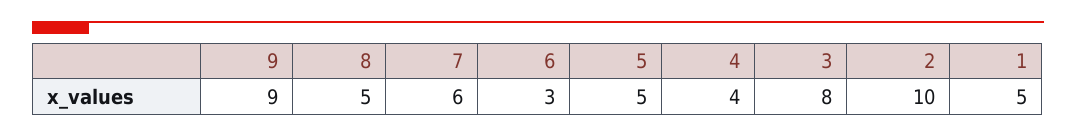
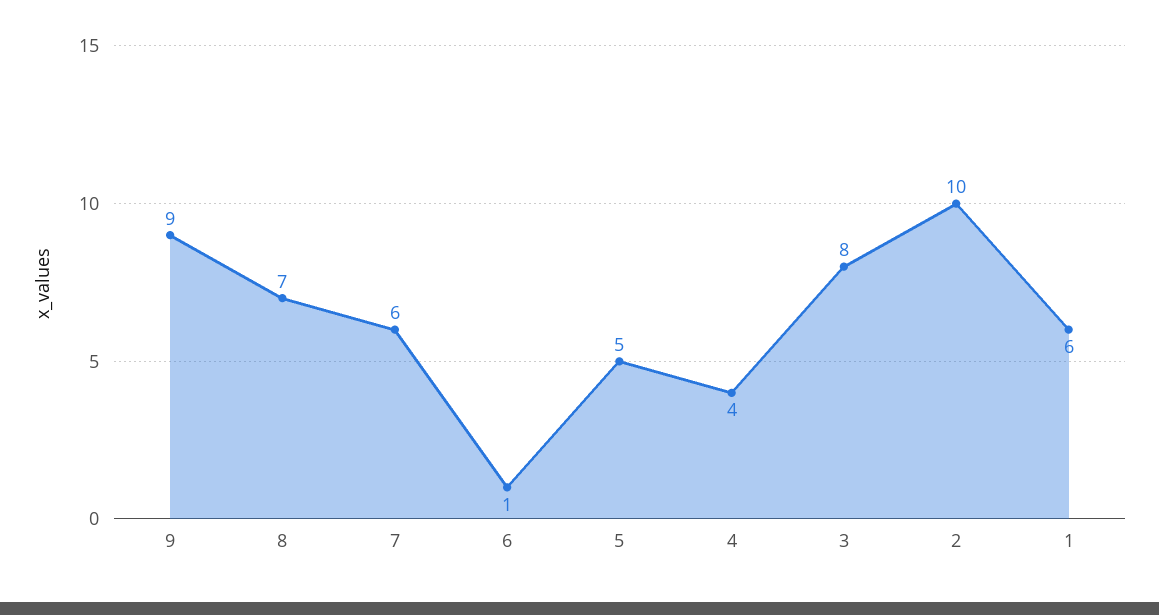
8: 5 -> 7
6: 3 -> 1
1: 5 -> 6

